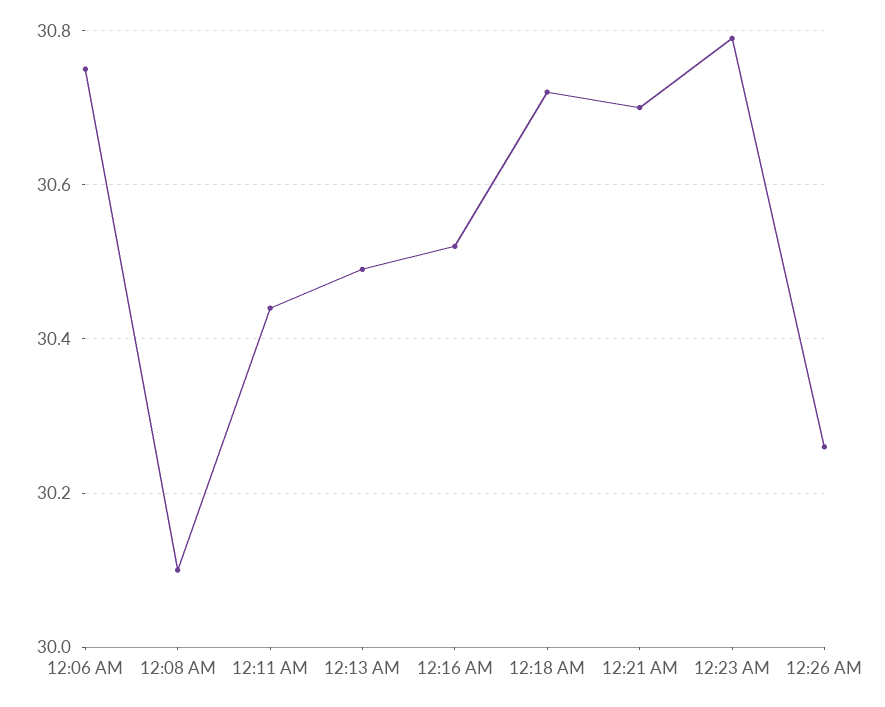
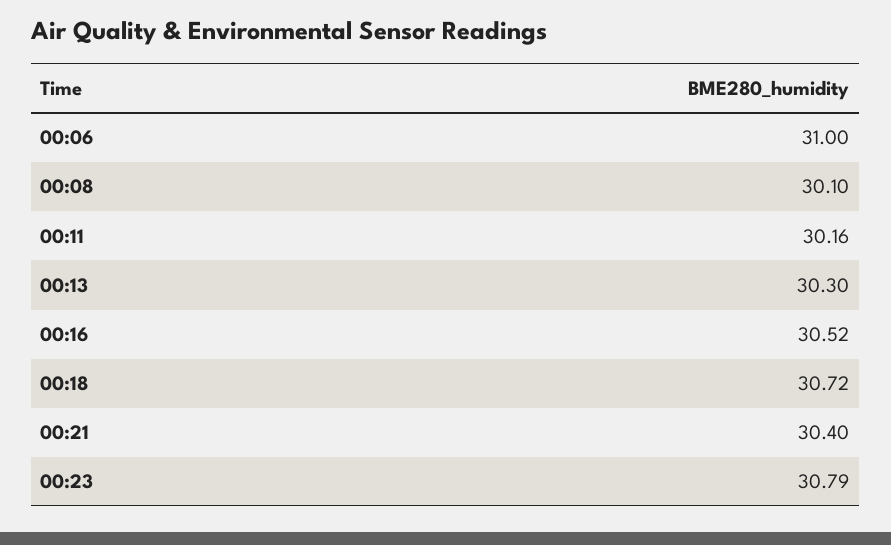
12:06 AM: 30.75 -> 31
12:11 AM: 30.45 -> 30.16
12:13 AM: 30.5 -> 30.3
12:21 AM: 30.7 -> 30.4
12:26 AM: 30.25 -> none

